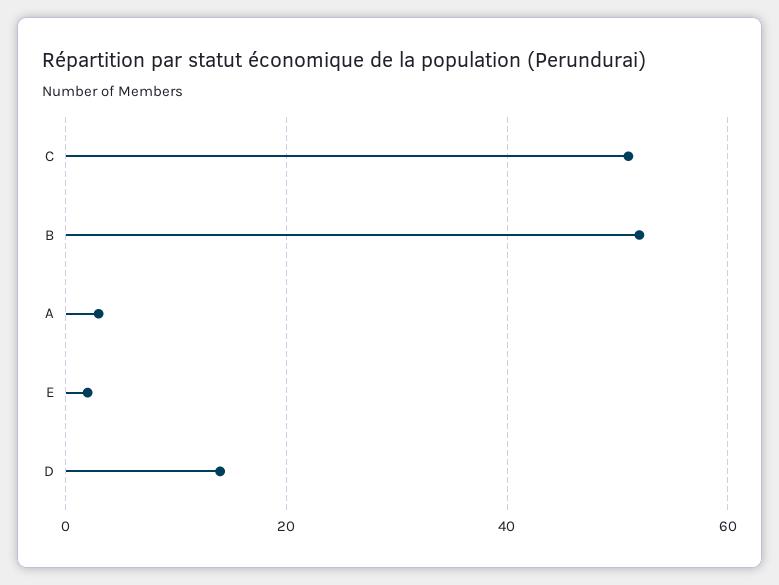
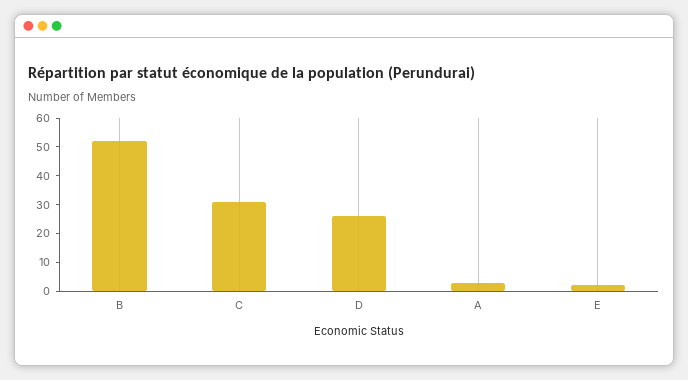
C: 50 -> 30
D: 15 -> 25

